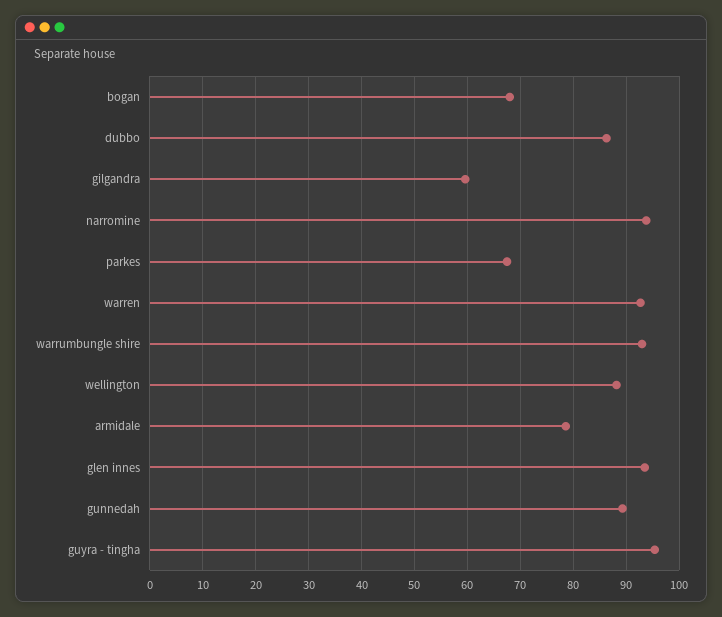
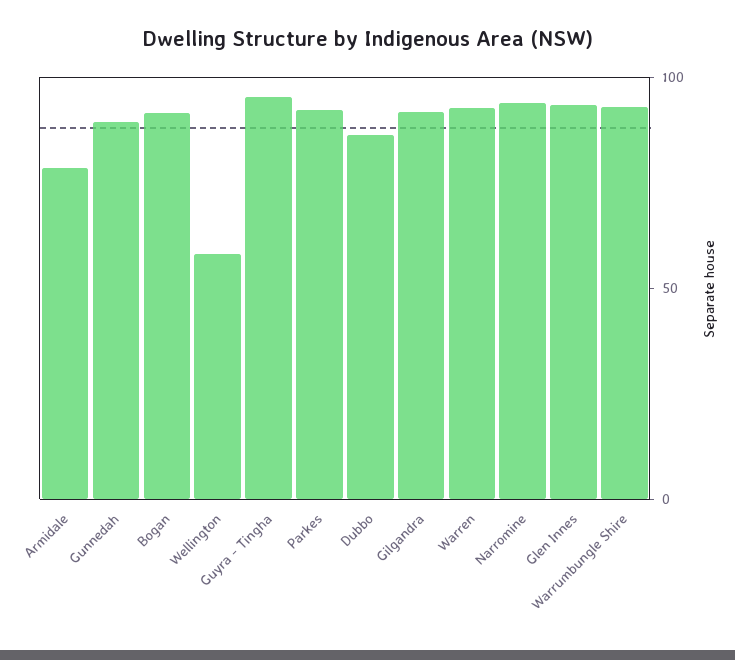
bogan: 68 -> 90
gilgandra: 60 -> 90
parkes: 68 -> 90
wellington: 88 -> 60

